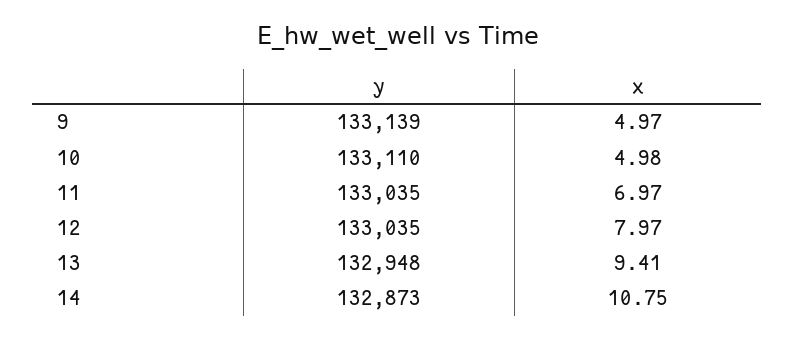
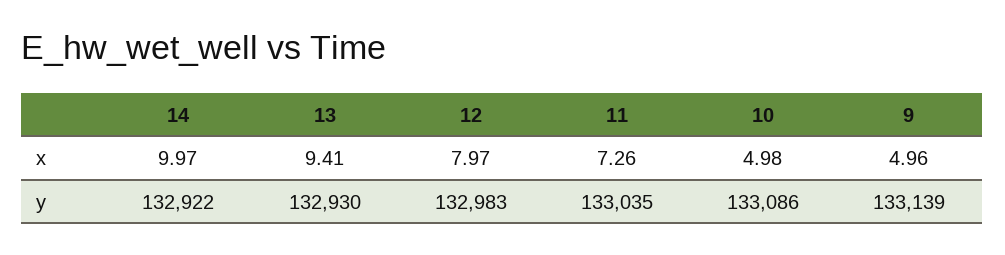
x, 9: 4.97 -> 4.96
y, 10: 133110 -> 133086
x, 11: 6.97 -> 7.26
y, 12: 133035 -> 132983
y, 13: 132948 -> 132930
y, 14: 132873 -> 132922
x, 14: 10.75 -> 9.97

